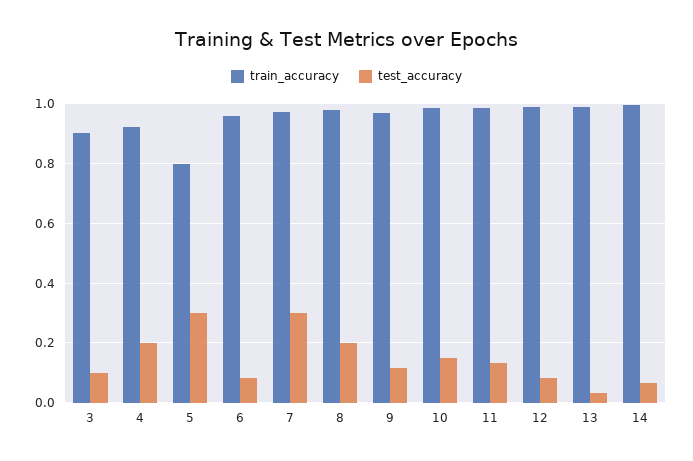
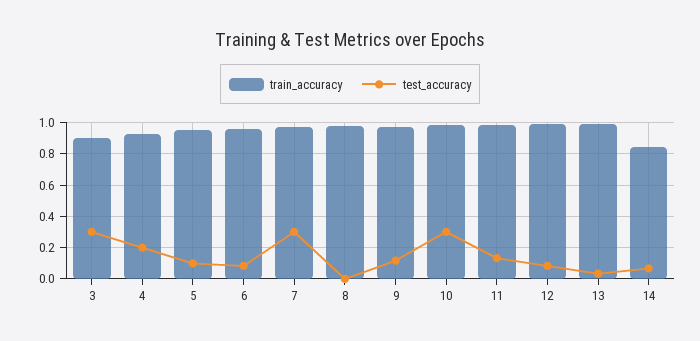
test_accuracy, 3: 0.1 -> 0.3
train_accuracy, 5: 0.8 -> 0.95
test_accuracy, 5: 0.3 -> 0.1
test_accuracy, 8: 0.2 -> 0
test_accuracy, 10: 0.15 -> 0.3
train_accuracy, 14: 1 -> 0.85

